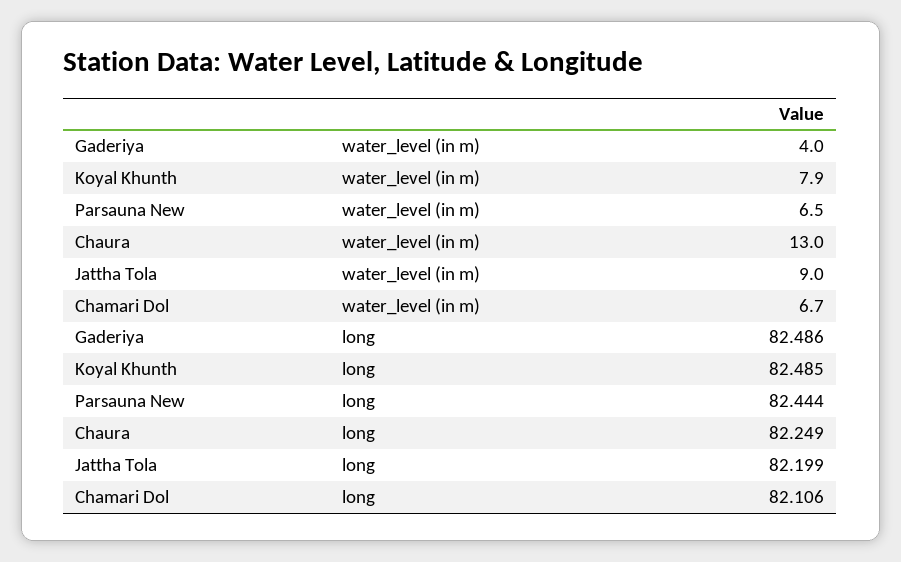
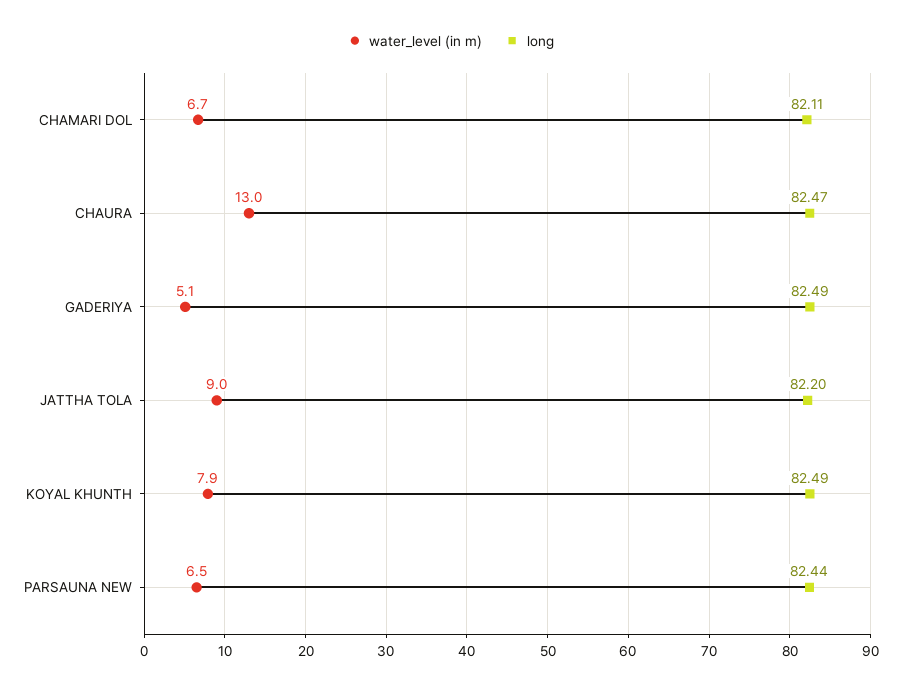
water_level (in m), Gaderiya: 4 -> 5.1
long, Chaura: 82.249 -> 82.47

